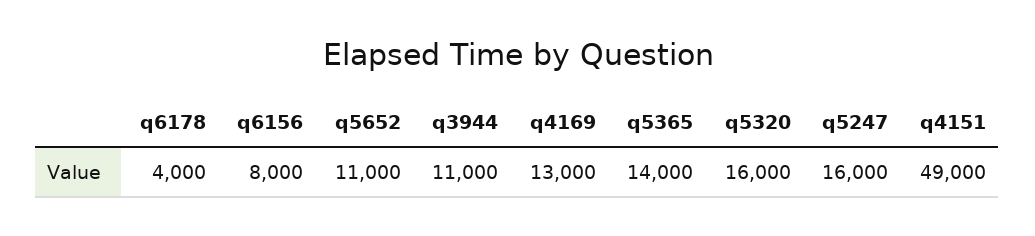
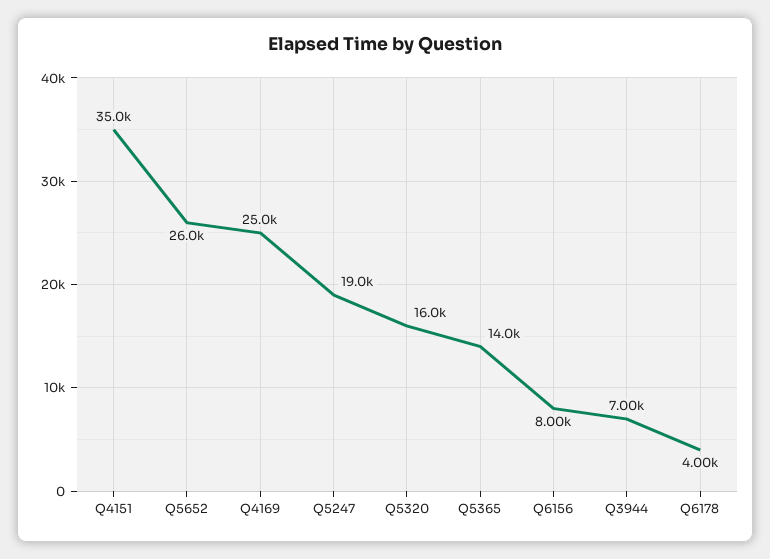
q5652: 11000 -> 26000
q3944: 11000 -> 7000
q4169: 13000 -> 25000
q5247: 16000 -> 19000
q4151: 49000 -> 35000

